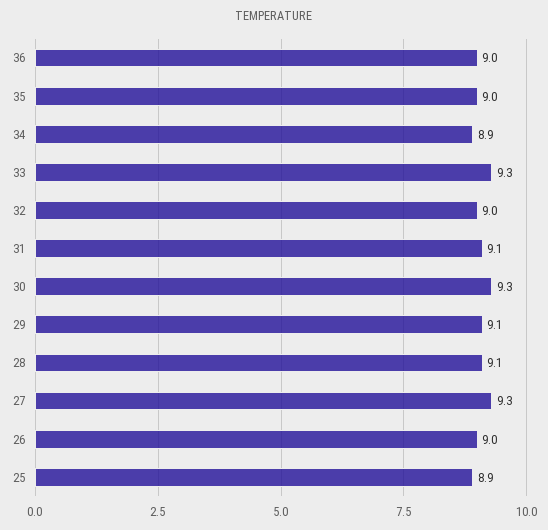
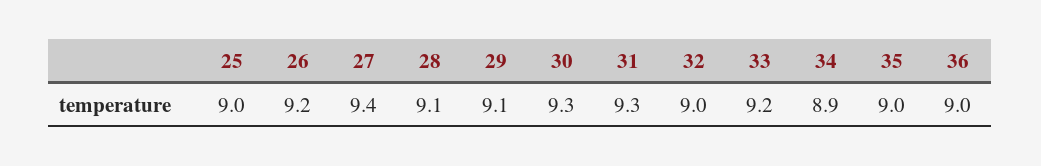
33: 9.3 -> 9.2
31: 9.1 -> 9.3
27: 9.3 -> 9.4
26: 9 -> 9.2
25: 8.9 -> 9

